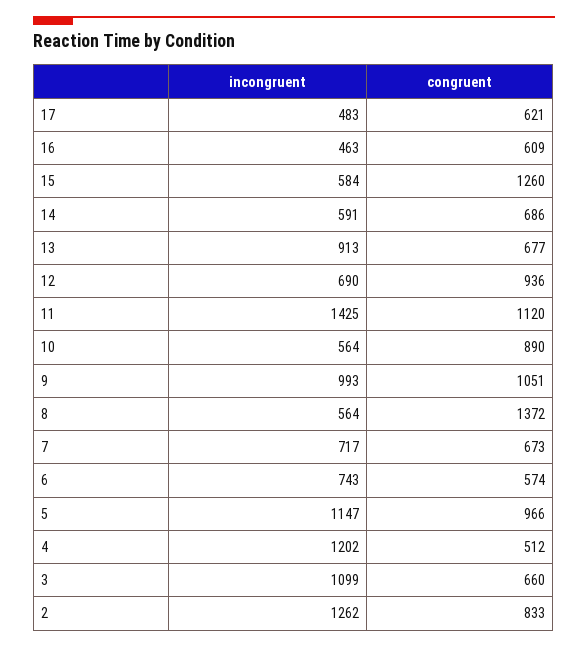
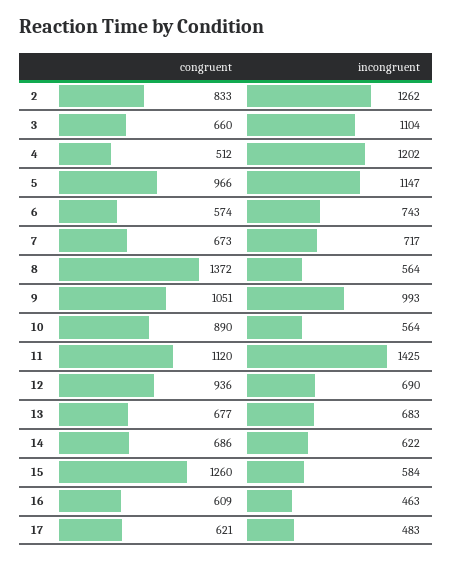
incongruent, 14: 591 -> 622
incongruent, 13: 913 -> 683
incongruent, 3: 1099 -> 1104

